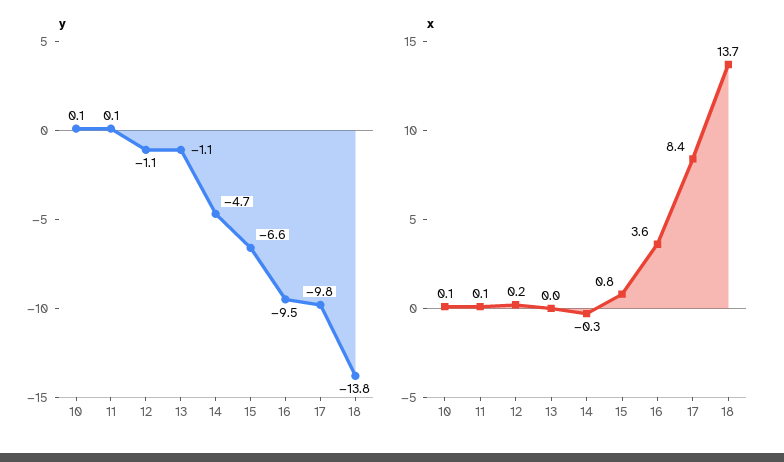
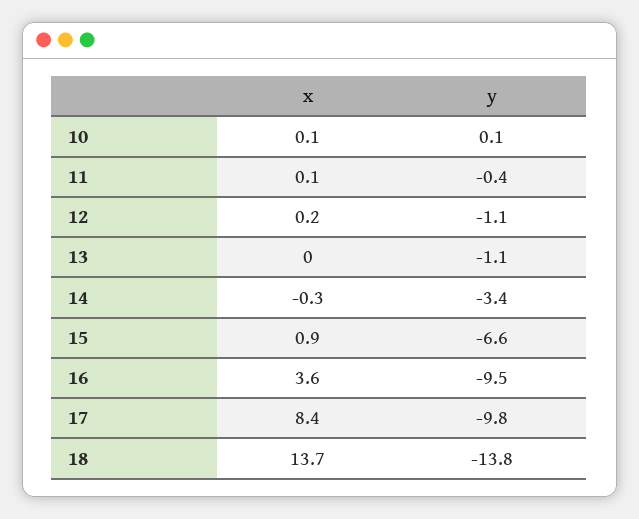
y, 11: 0.1 -> -0.4
y, 14: -4.7 -> -3.4
x, 15: 0.8 -> 0.9

